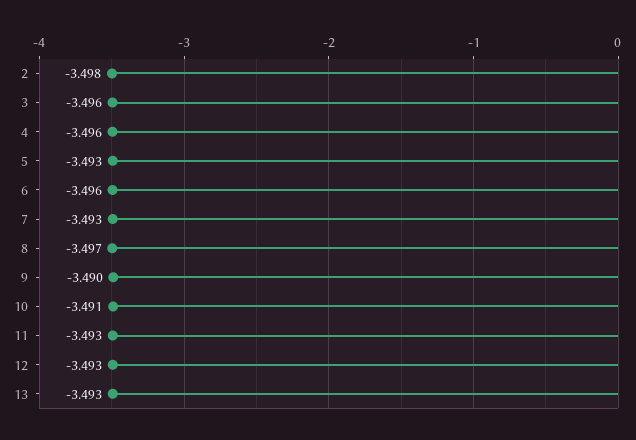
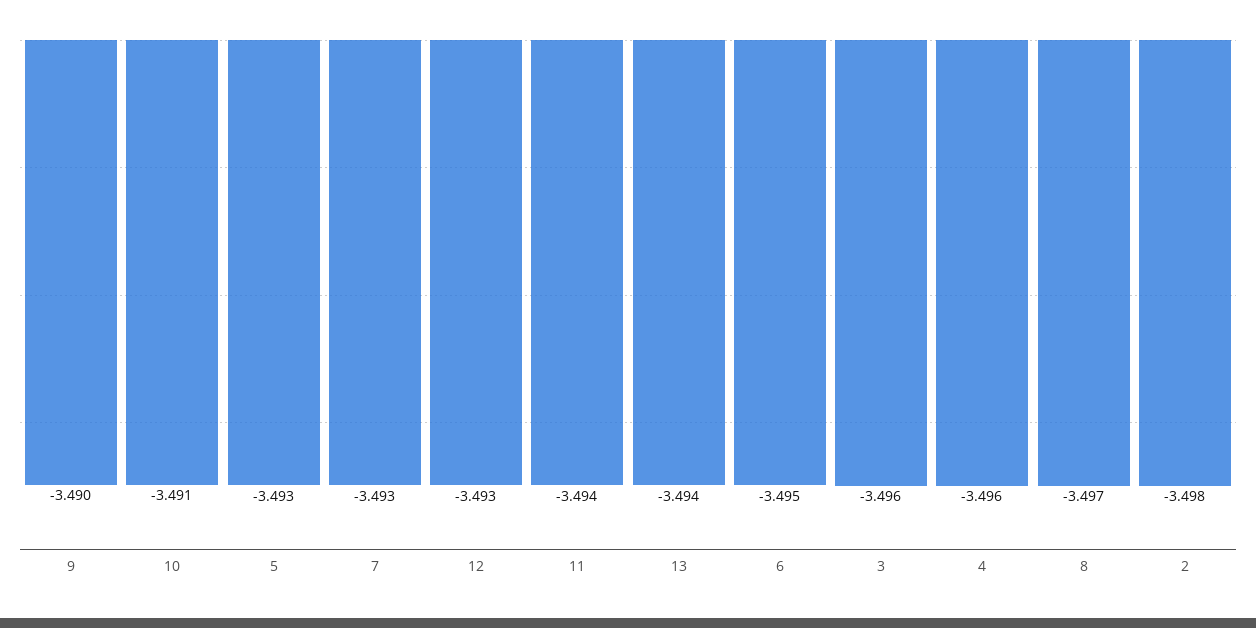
6: -3.496 -> -3.495
11: -3.493 -> -3.494
13: -3.493 -> -3.494

